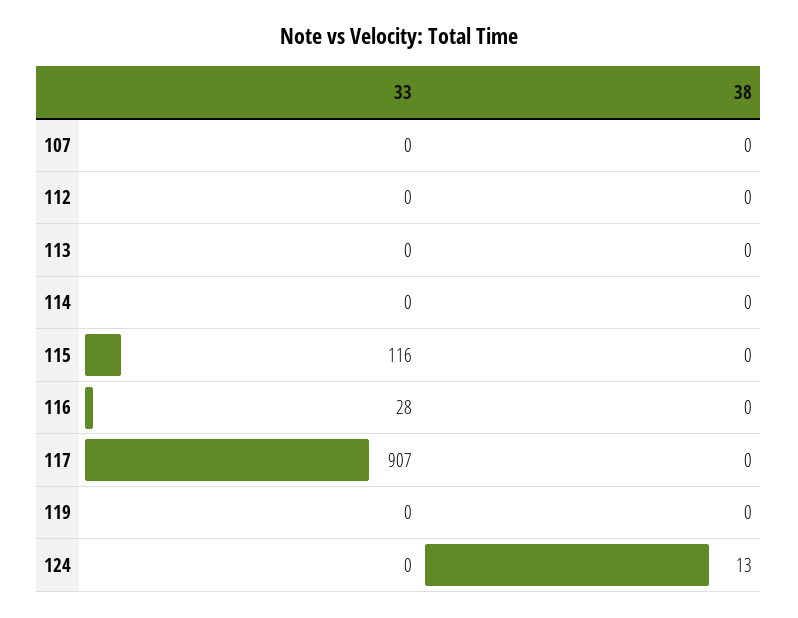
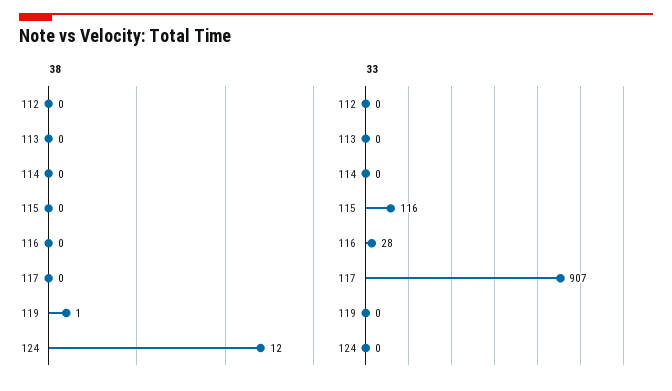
33, 107: 0 -> none
38, 107: 0 -> none
38, 119: 0 -> 1
38, 124: 13 -> 12

